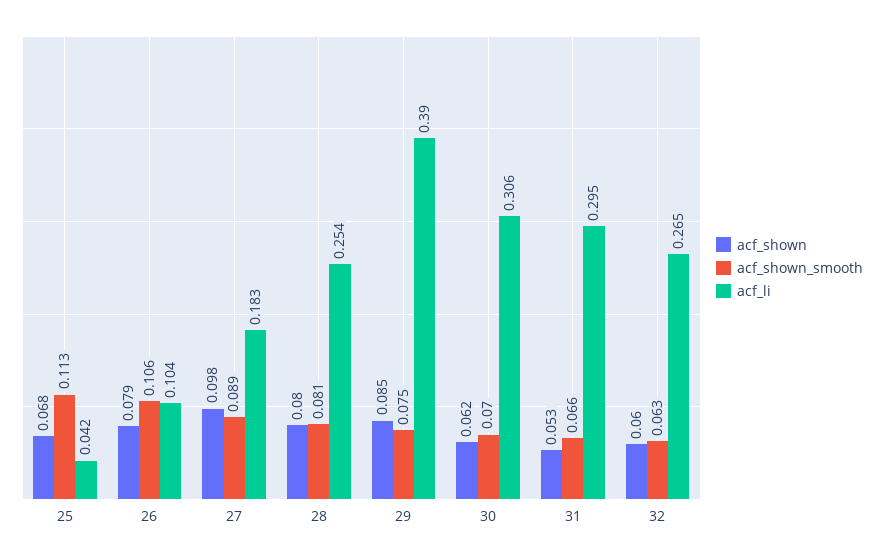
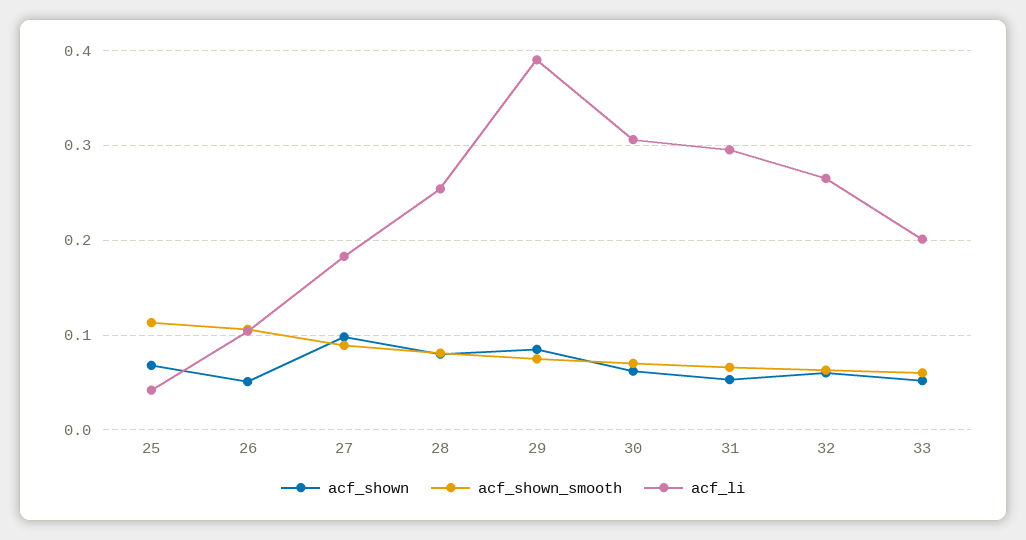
acf_shown, 26: 0.079 -> 0.05
acf_shown, 33: none -> 0.05
acf_shown_smooth, 33: none -> 0.06
acf_li, 33: none -> 0.2

